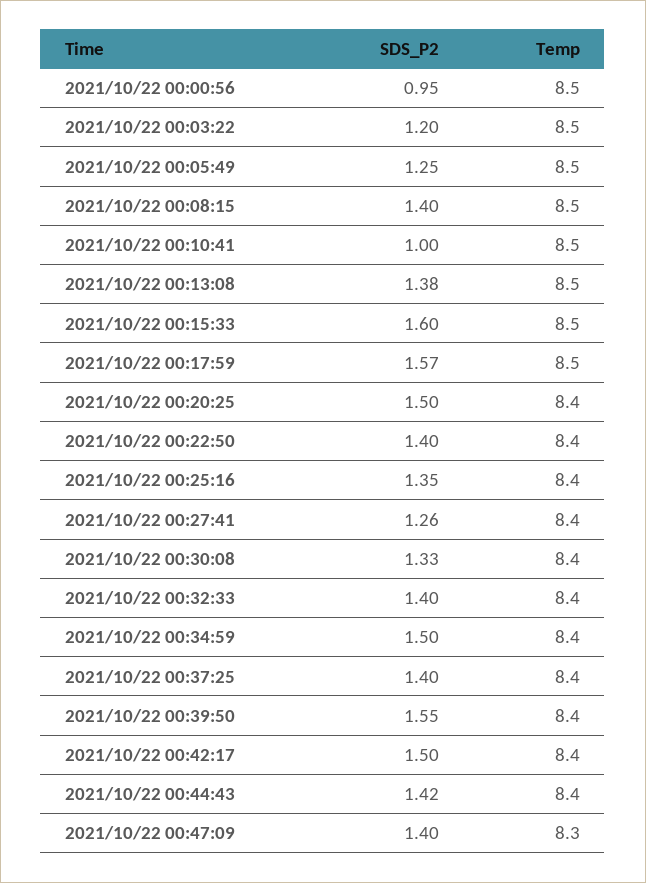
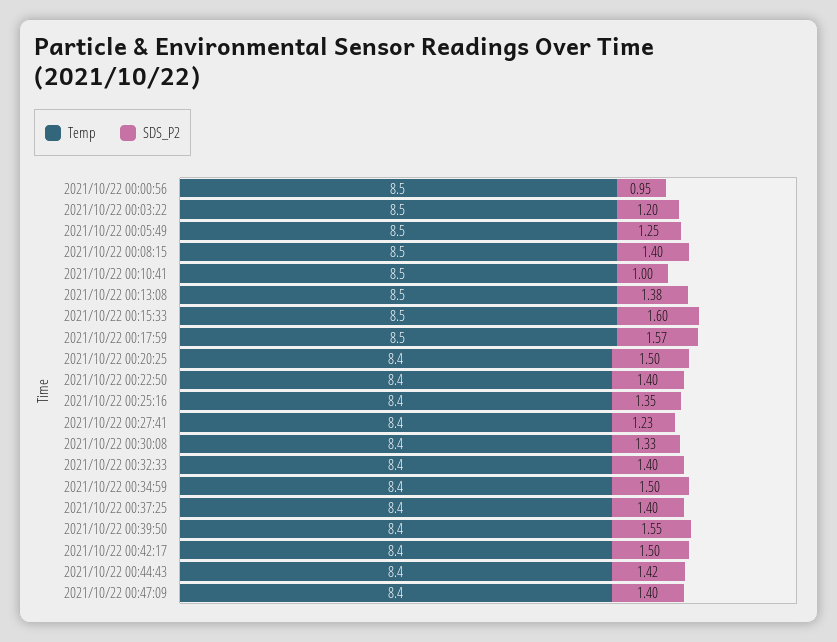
SDS_P2, 2021/10/22 00:27:41: 1.26 -> 1.23
Temp, 2021/10/22 00:47:09: 8.3 -> 8.4

